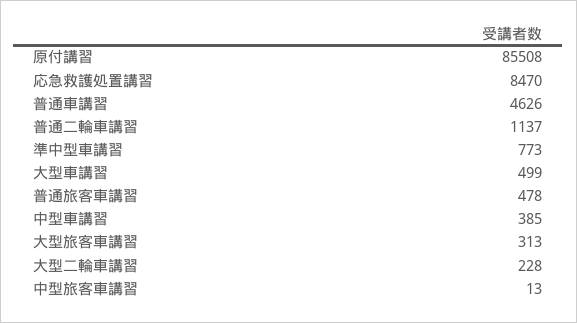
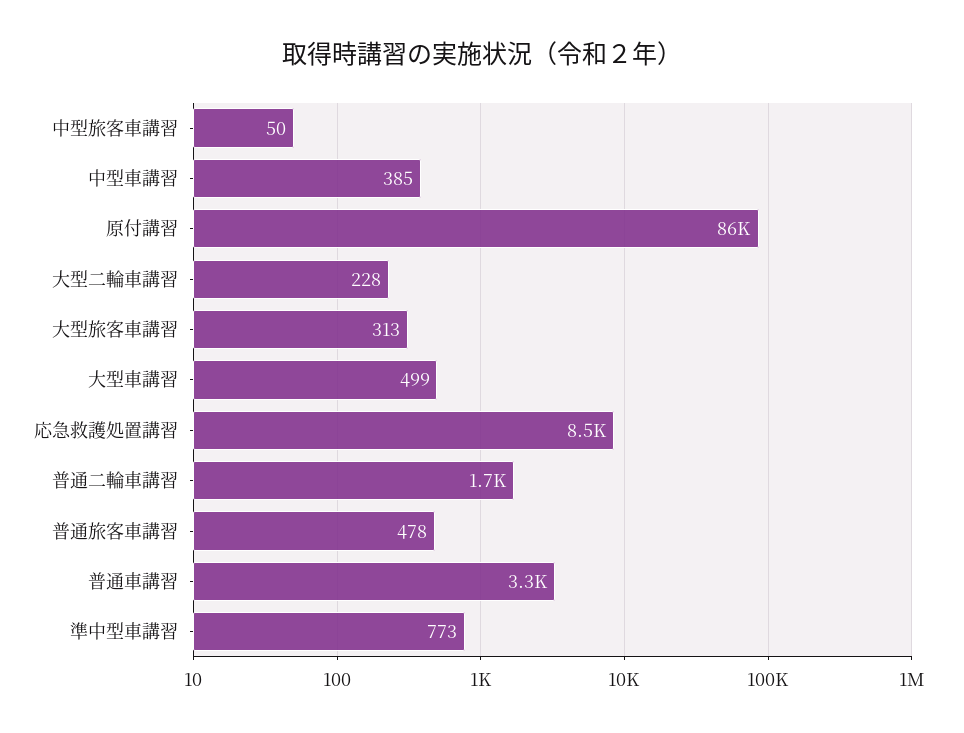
普通車講習: 4626 -> 3300
普通二輪車講習: 1137 -> 1700
中型旅客車講習: 13 -> 50

